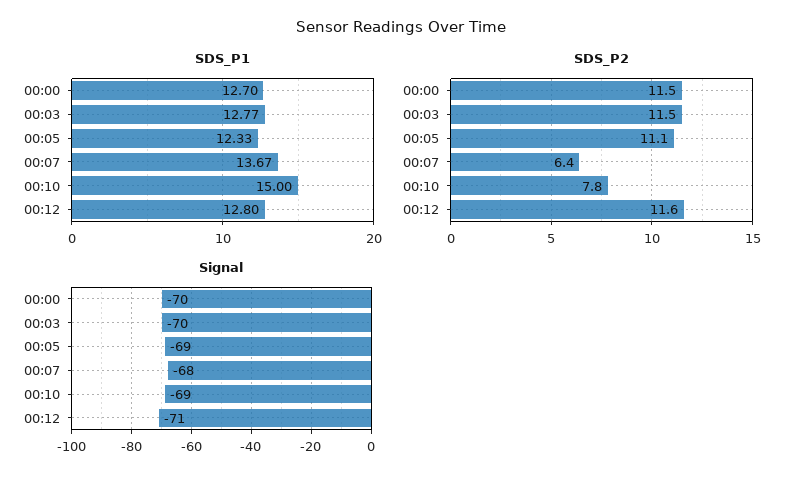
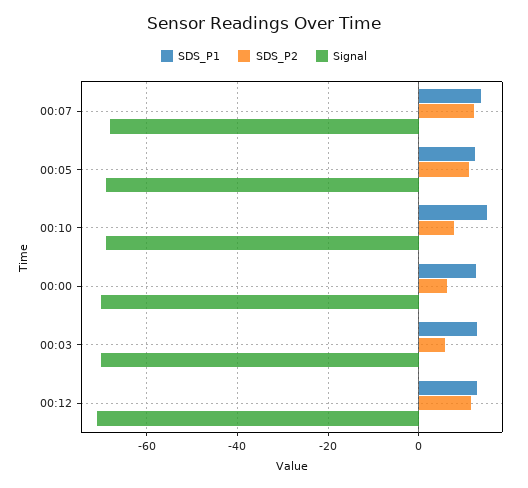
SDS_P2, 00:00: 11.5 -> 6
SDS_P2, 00:03: 11.5 -> 6
SDS_P2, 00:07: 6.4 -> 12

